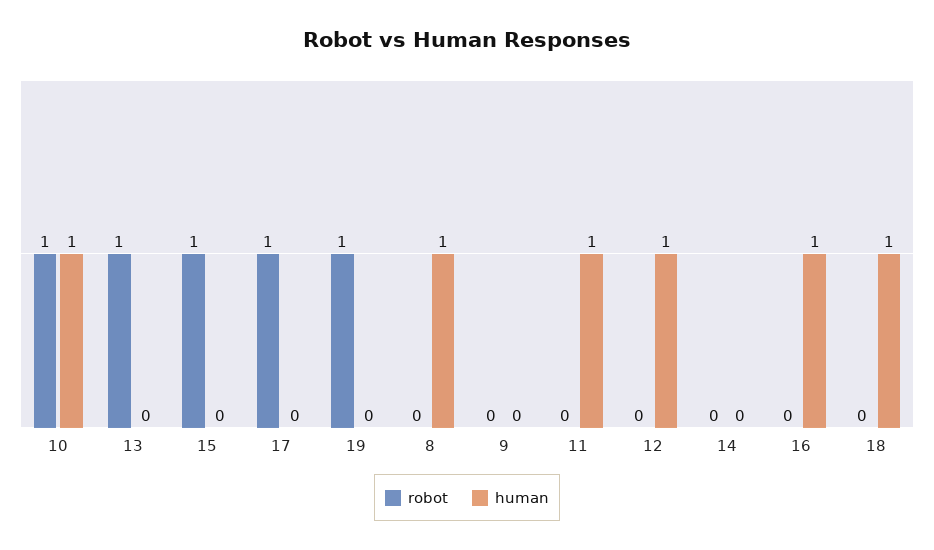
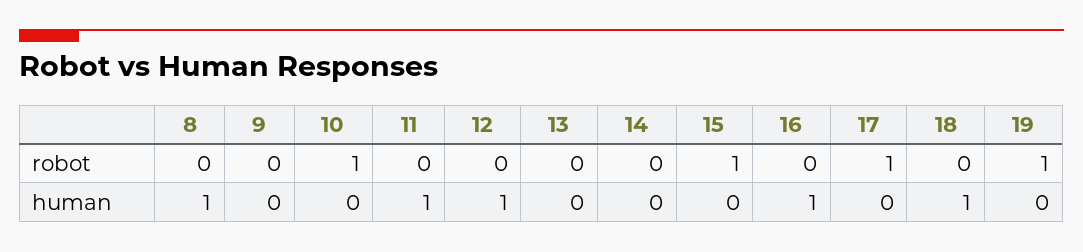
human, 10: 1 -> 0
robot, 13: 1 -> 0

